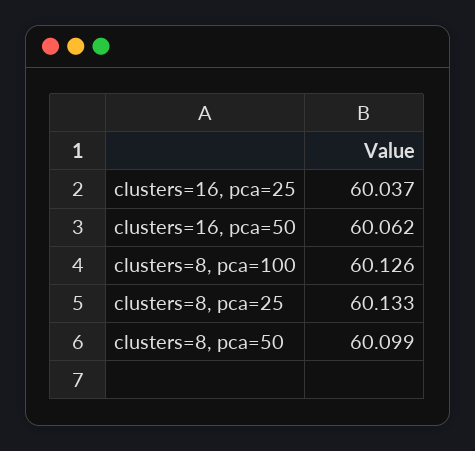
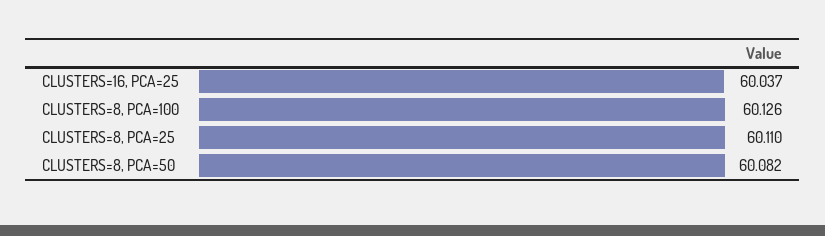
clusters=16, pca=50: 60.062 -> none
clusters=8, pca=25: 60.133 -> 60.11
clusters=8, pca=50: 60.099 -> 60.082

